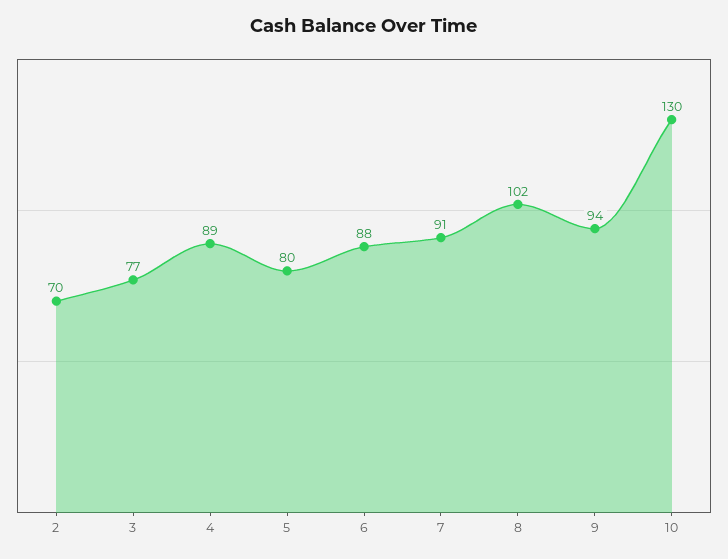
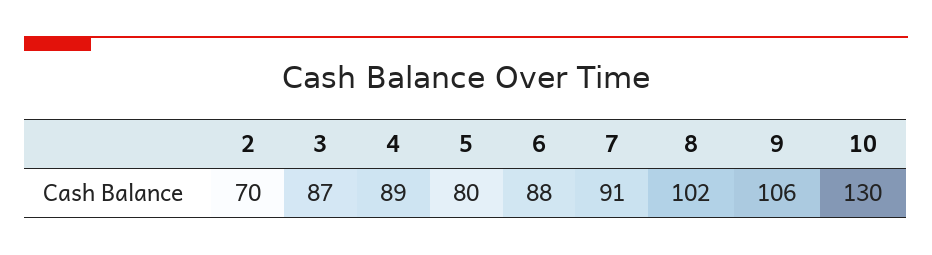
3: 77 -> 87
9: 94 -> 106

